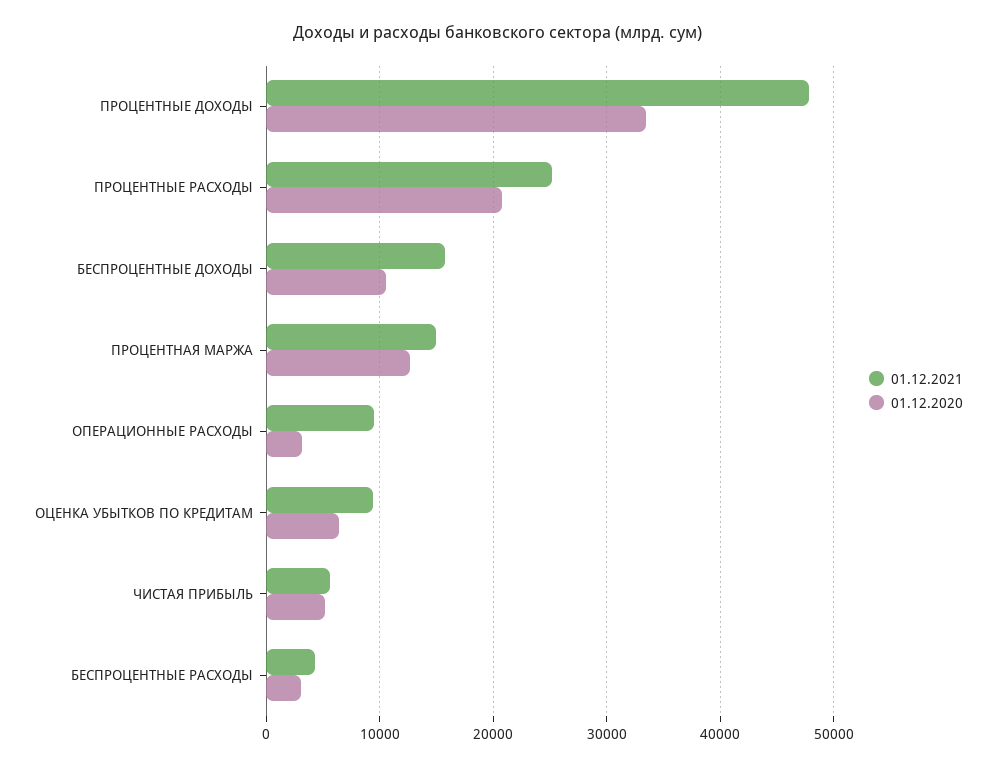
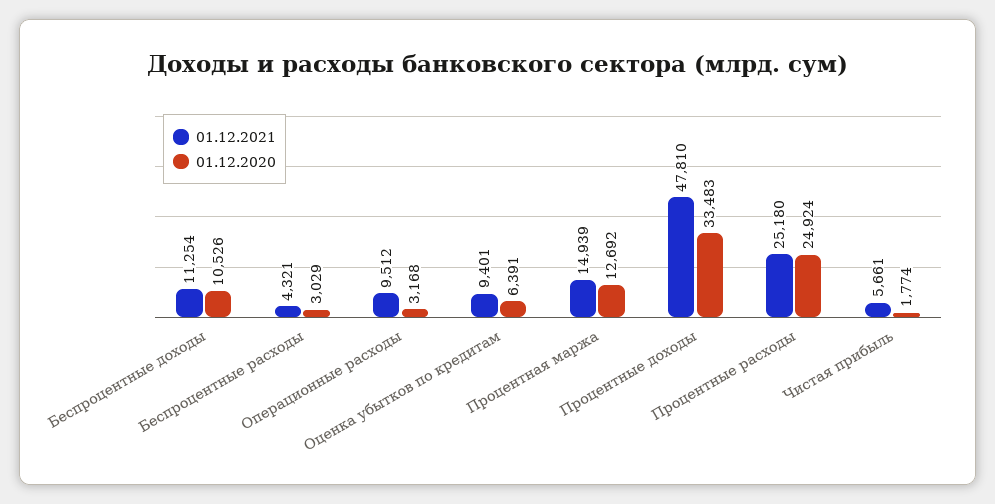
01.12.2020, ПРОЦЕНТНЫЕ РАСХОДЫ: 21000 -> 24924
01.12.2021, БЕСПРОЦЕНТНЫЕ ДОХОДЫ: 16000 -> 11254
01.12.2020, ЧИСТАЯ ПРИБЫЛЬ: 5000 -> 1774

